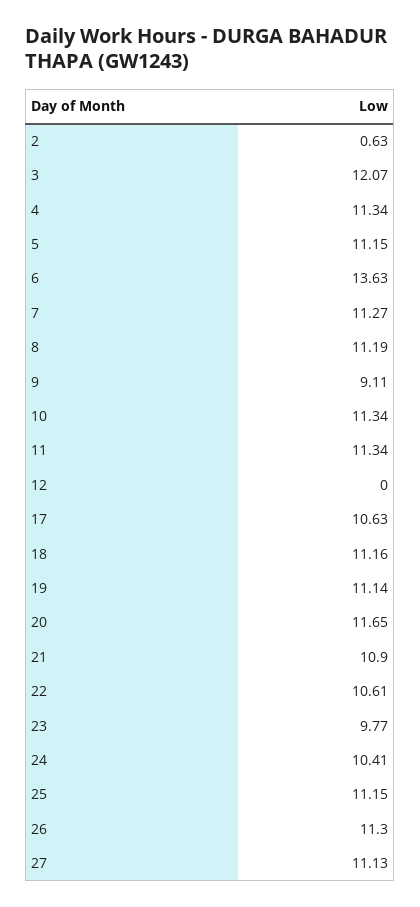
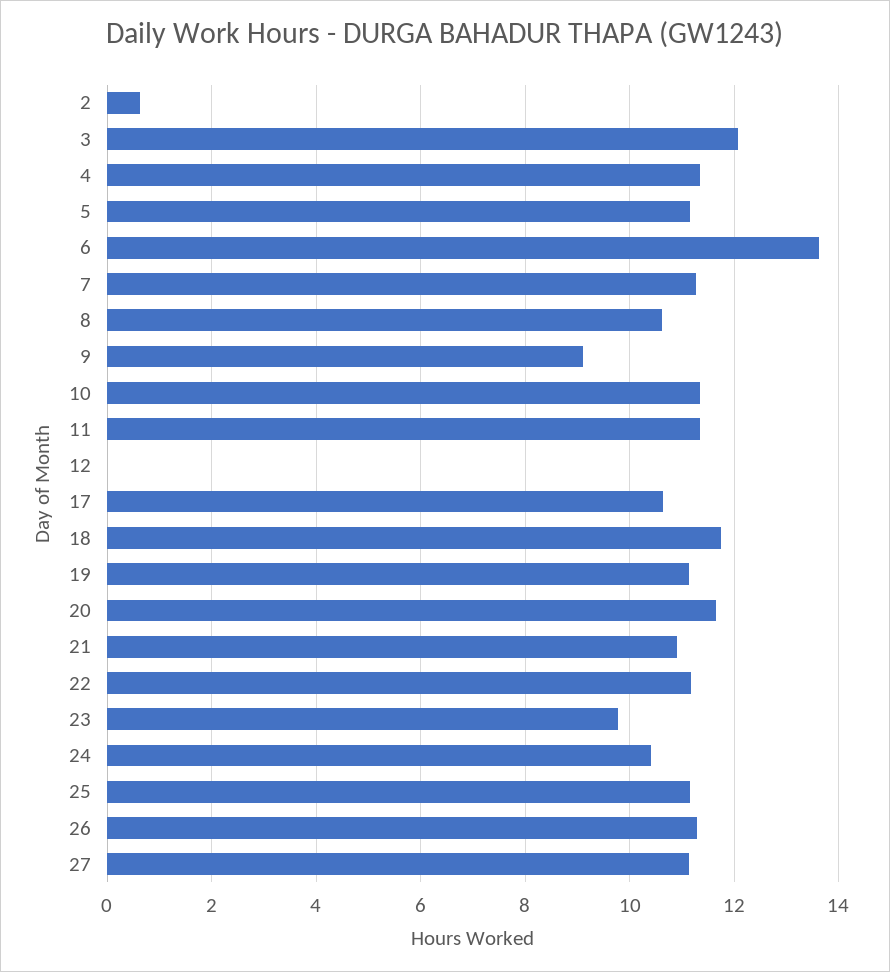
8: 11.19 -> 10.6
18: 11.16 -> 11.8
22: 10.61 -> 11.2

